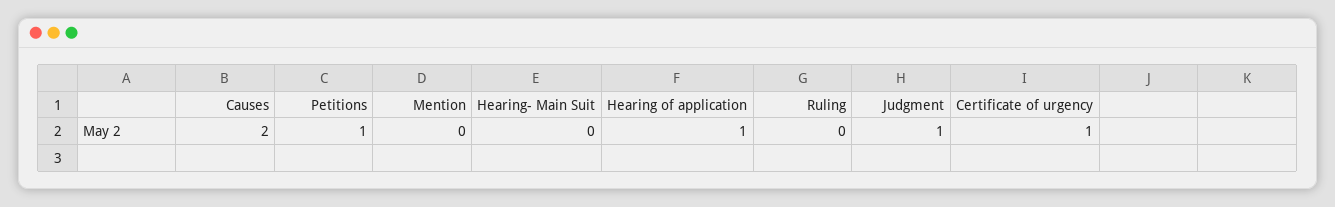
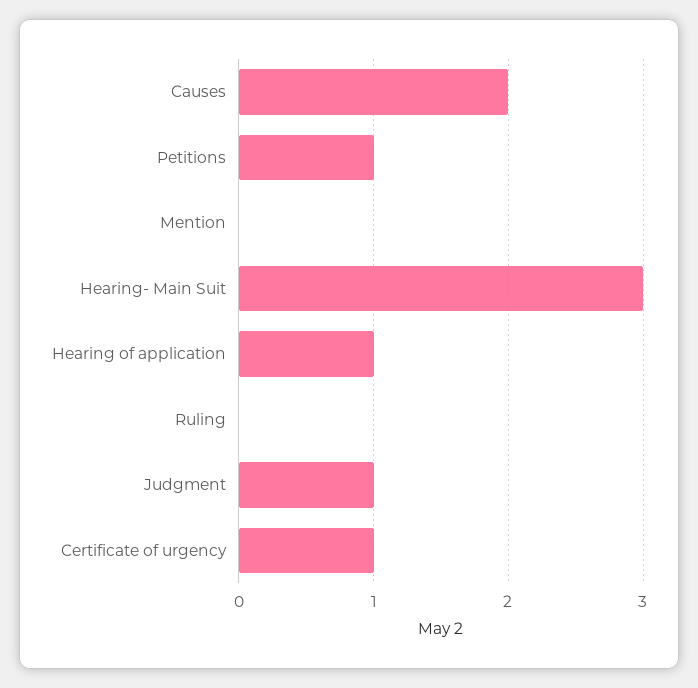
Hearing- Main Suit: 0 -> 3

